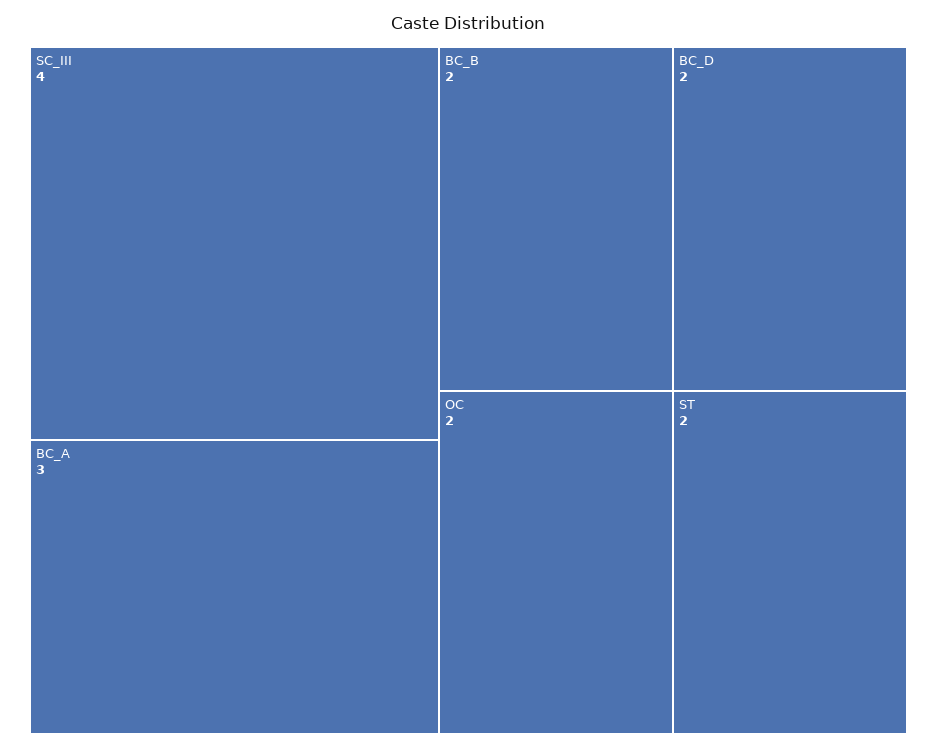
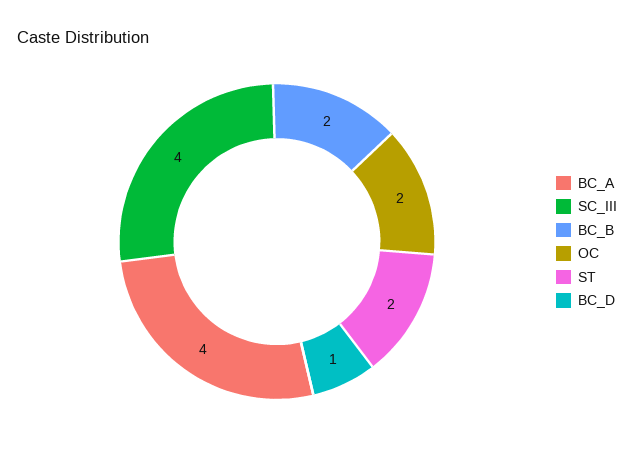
BC_A: 3 -> 4
BC_D: 2 -> 1

